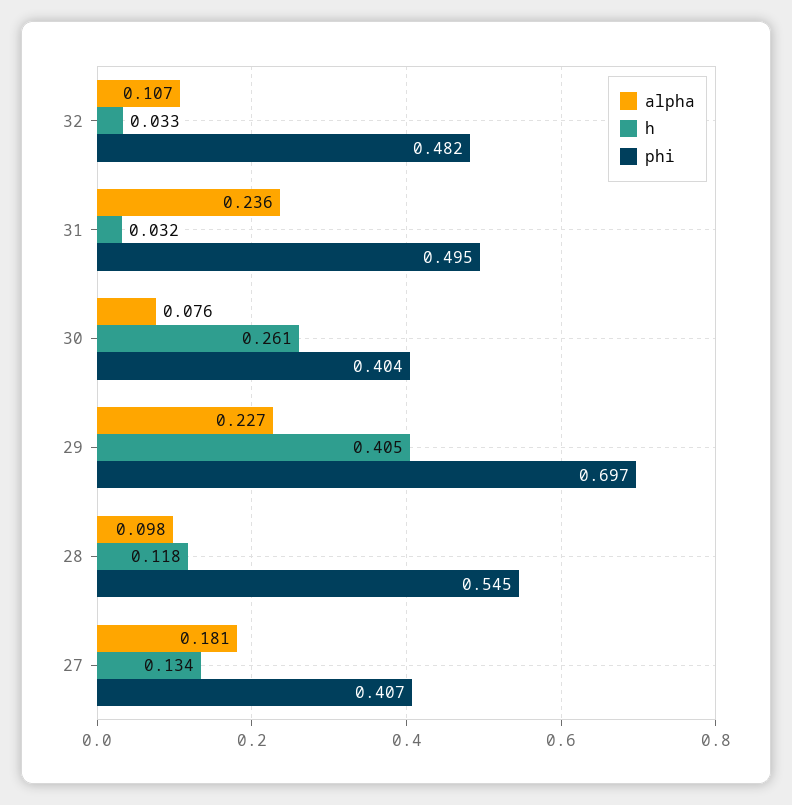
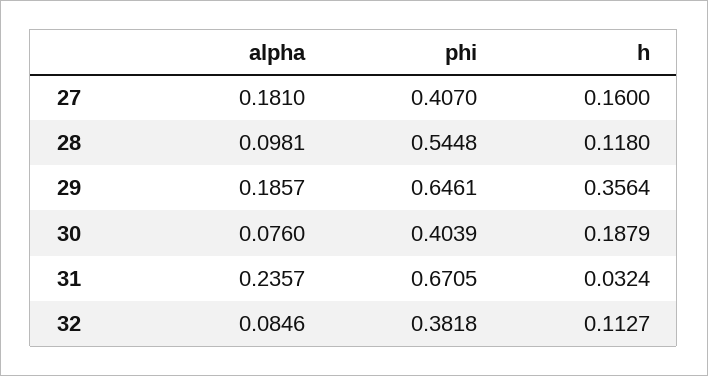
alpha, 32: 0.107 -> 0.0846
h, 32: 0.033 -> 0.1127
phi, 32: 0.482 -> 0.3818
phi, 31: 0.495 -> 0.6705
h, 30: 0.261 -> 0.1879
alpha, 29: 0.227 -> 0.1857
h, 29: 0.405 -> 0.3564
phi, 29: 0.697 -> 0.6461
h, 27: 0.134 -> 0.16

